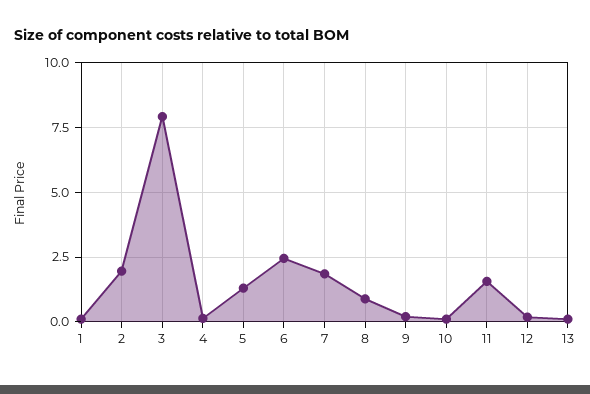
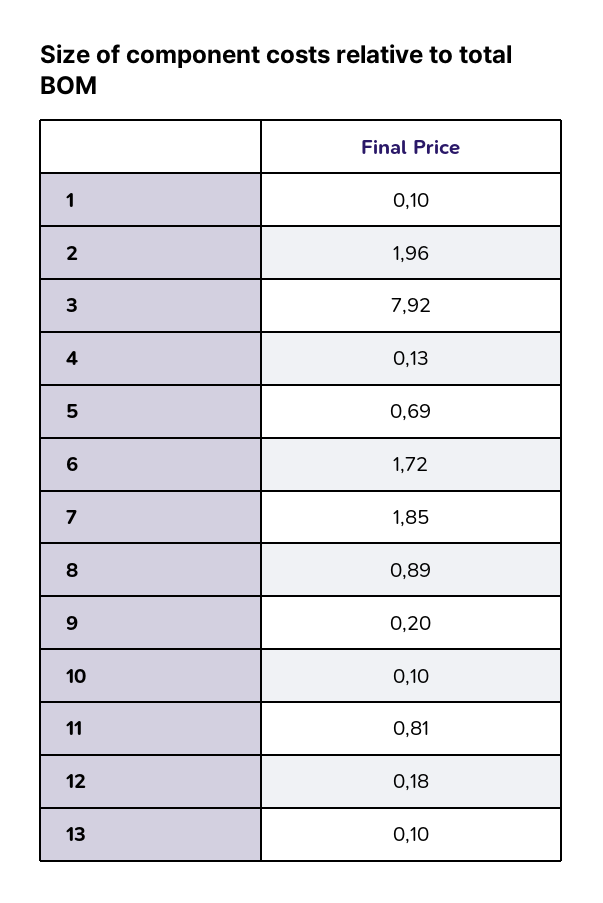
5: 1.25 -> 0.69
6: 2.5 -> 1.72
11: 1.5 -> 0.81

